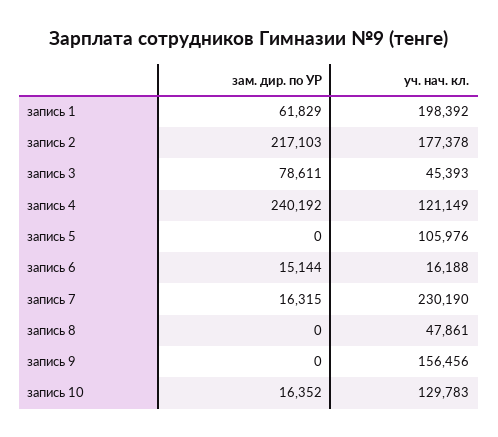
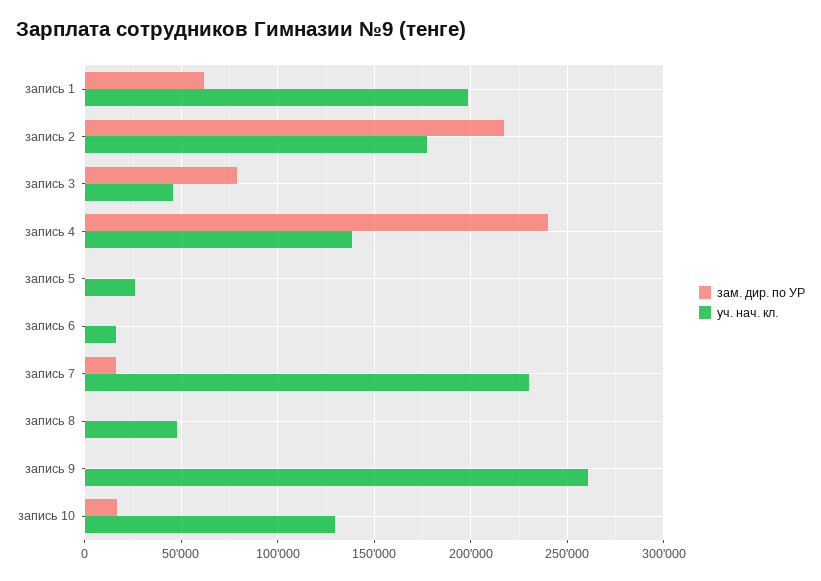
уч. нач. кл., запись 4: 121149 -> 140000
уч. нач. кл., запись 5: 105976 -> 25000
зам. дир. по УР, запись 6: 15144 -> 0
уч. нач. кл., запись 9: 156456 -> 260000

